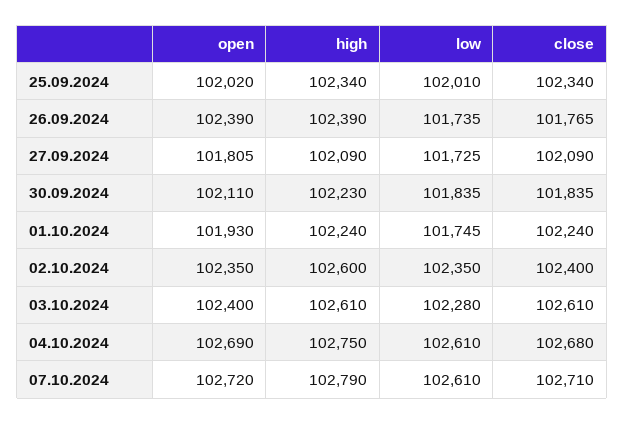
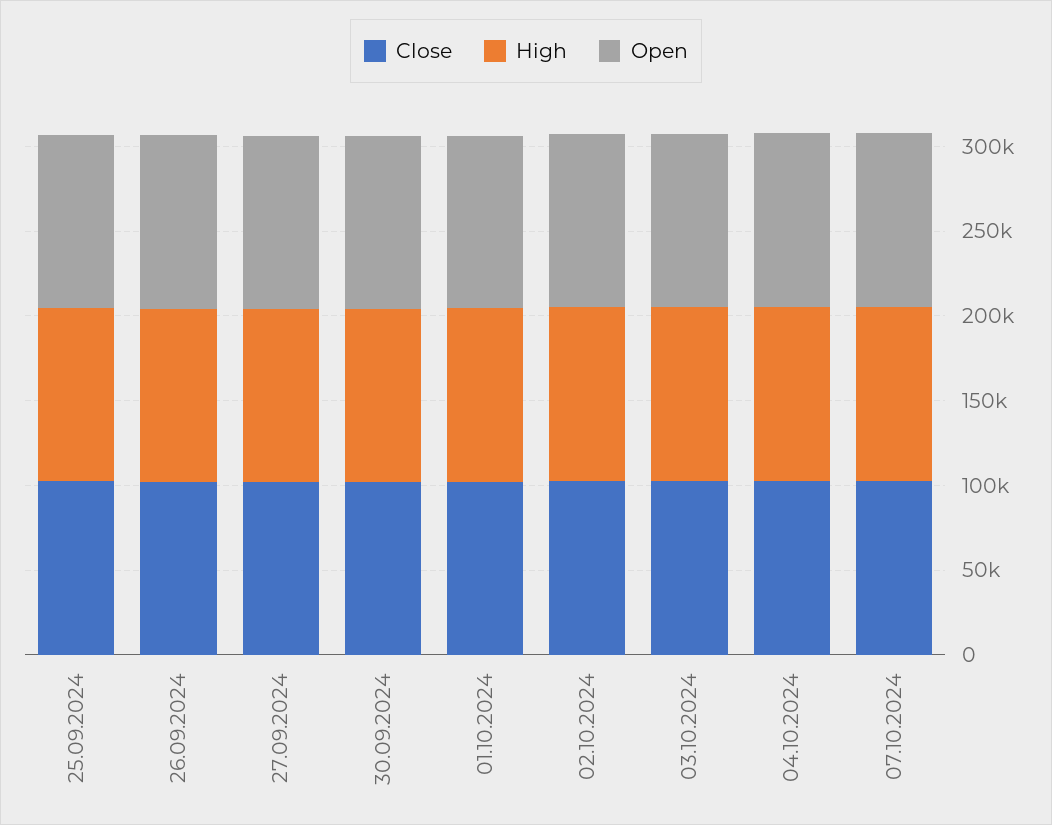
low, 25.09.2024: 102010 -> none
low, 26.09.2024: 101735 -> none
low, 27.09.2024: 101725 -> none
low, 30.09.2024: 101835 -> none
low, 01.10.2024: 101745 -> none
low, 02.10.2024: 102350 -> none
low, 03.10.2024: 102280 -> none
low, 04.10.2024: 102610 -> none
low, 07.10.2024: 102610 -> none

